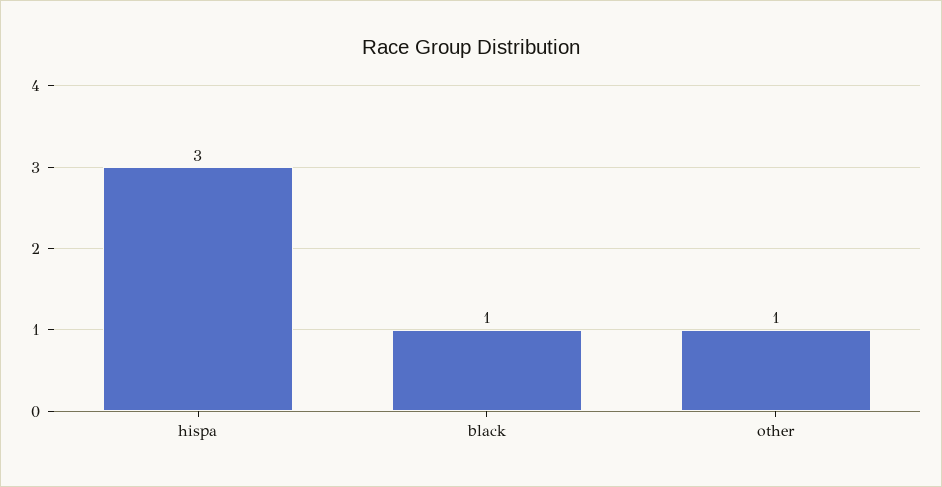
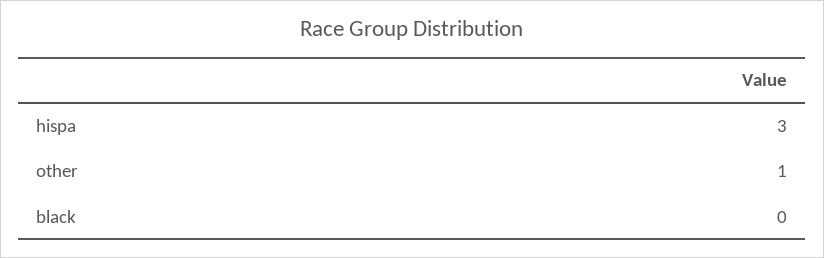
black: 1 -> 0

